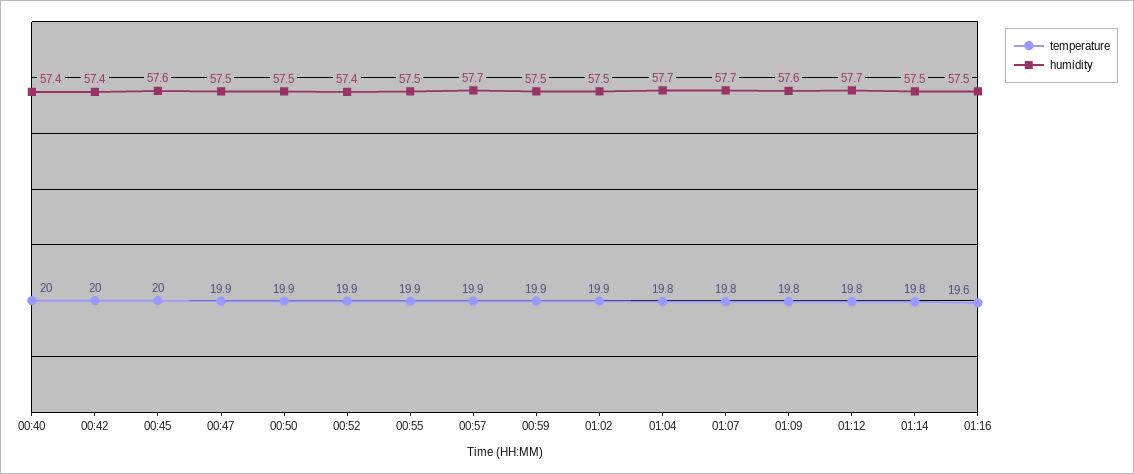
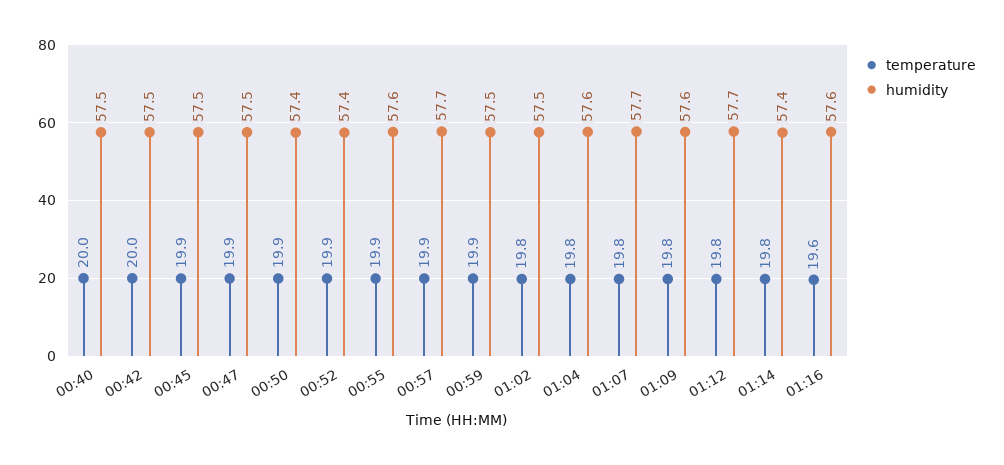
humidity, 00:40: 57.4 -> 57.5
humidity, 00:42: 57.4 -> 57.5
temperature, 00:45: 20 -> 19.9
humidity, 00:45: 57.6 -> 57.5
humidity, 00:50: 57.5 -> 57.4
humidity, 00:55: 57.5 -> 57.6
temperature, 01:02: 19.9 -> 19.8
humidity, 01:04: 57.7 -> 57.6
humidity, 01:14: 57.5 -> 57.4
humidity, 01:16: 57.5 -> 57.6

